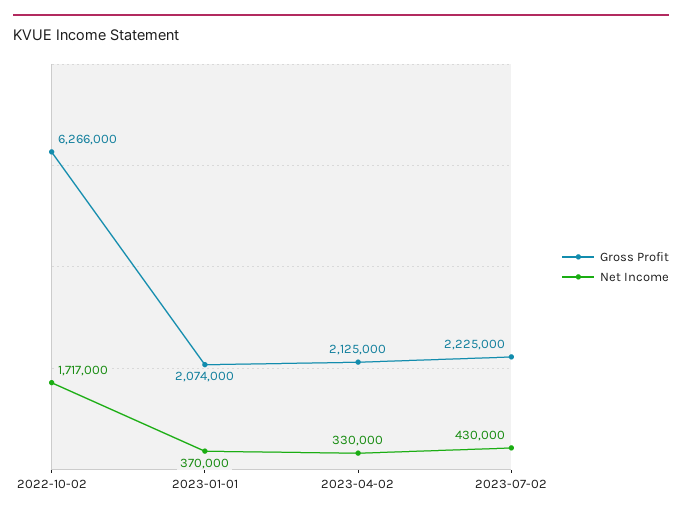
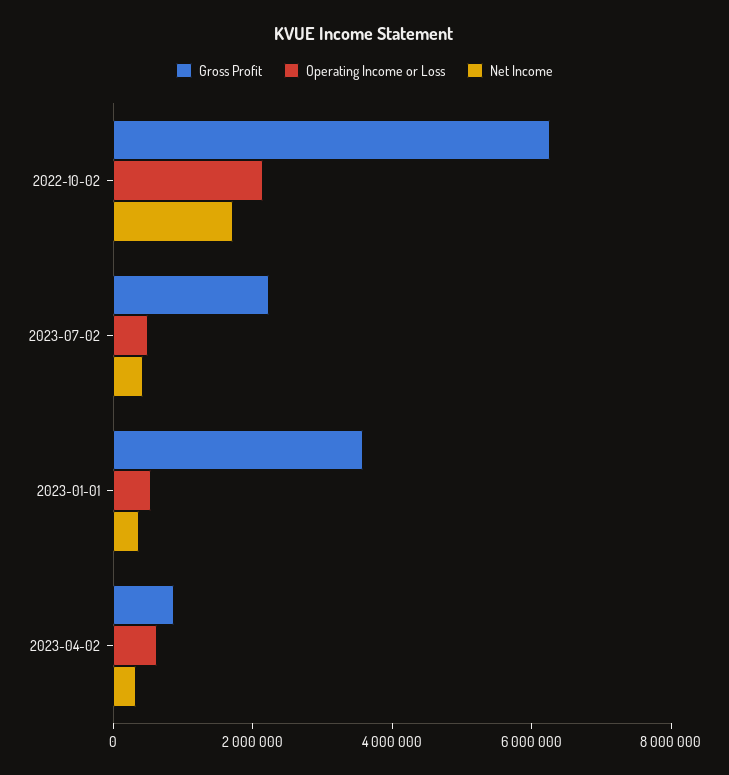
Gross Profit, 2023-01-01: 2074000 -> 3500000
Gross Profit, 2023-04-02: 2125000 -> 1000000
Operating Income or Loss, 2022-10-02: none -> 2000000
Operating Income or Loss, 2023-07-02: none -> 500000
Operating Income or Loss, 2023-01-01: none -> 500000
Operating Income or Loss, 2023-04-02: none -> 500000

